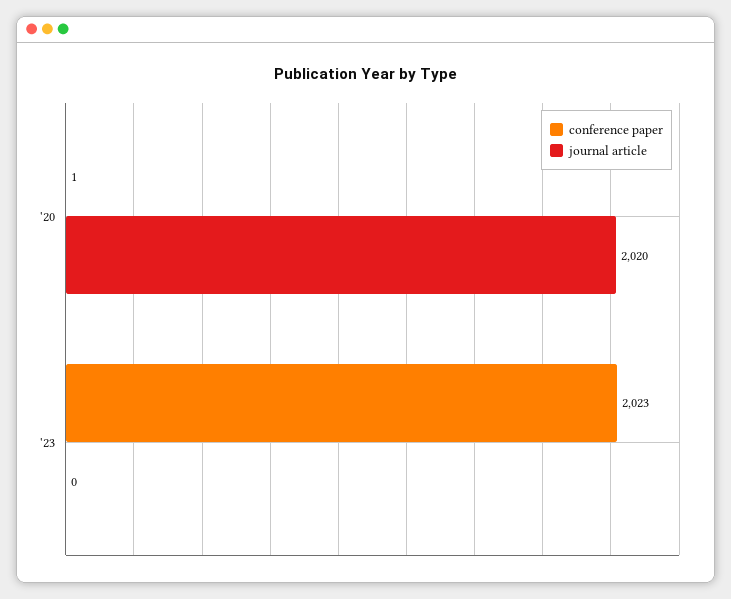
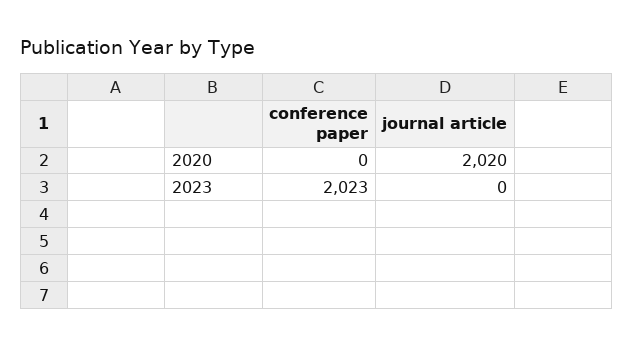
conference paper, '20: 1 -> 0

